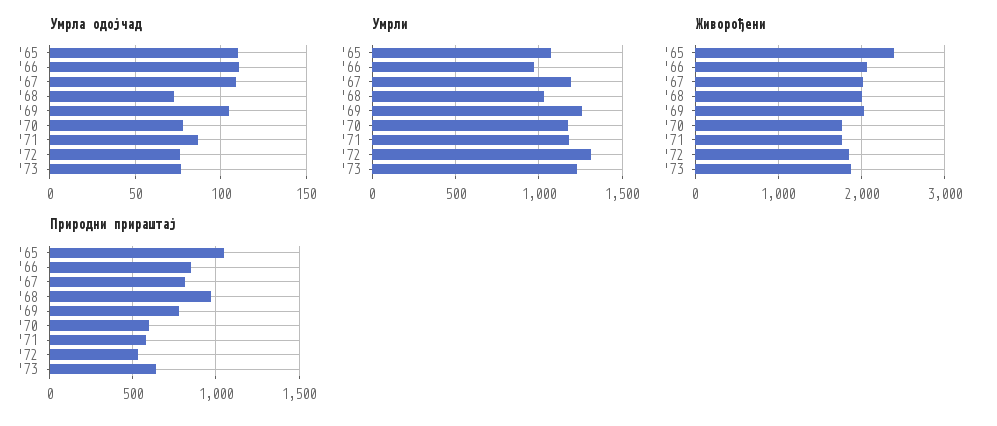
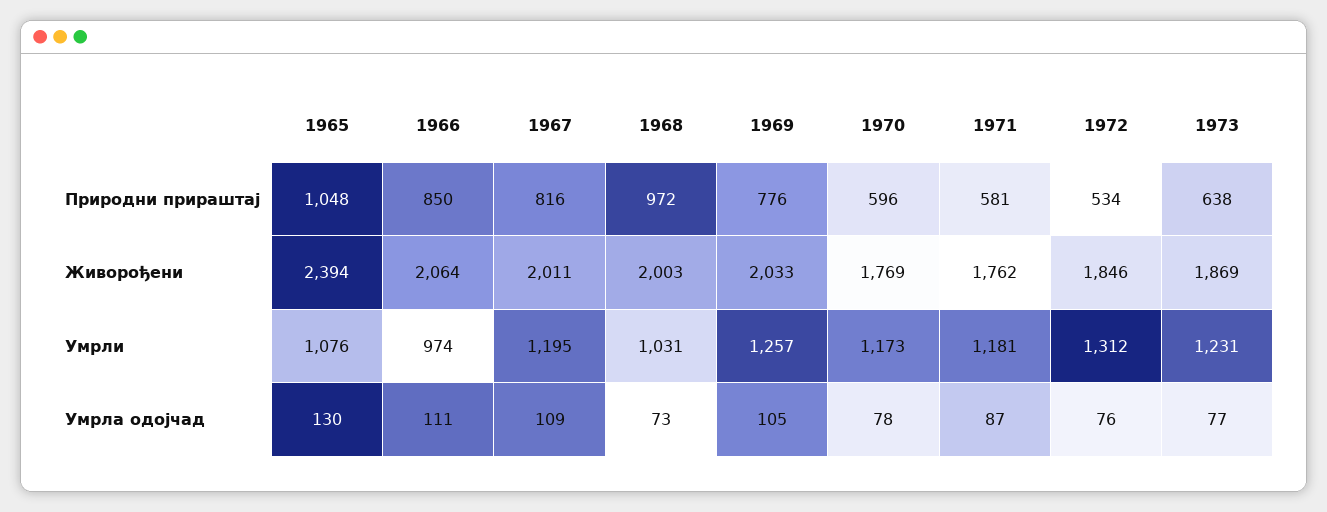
Умрла одојчад, '65: 110 -> 130

